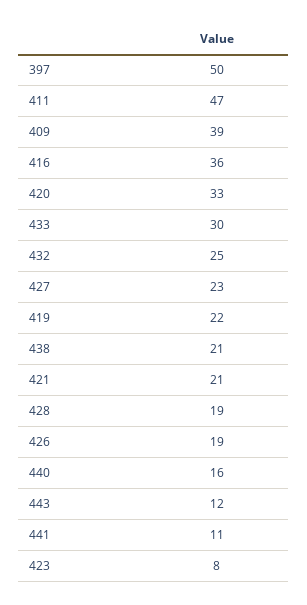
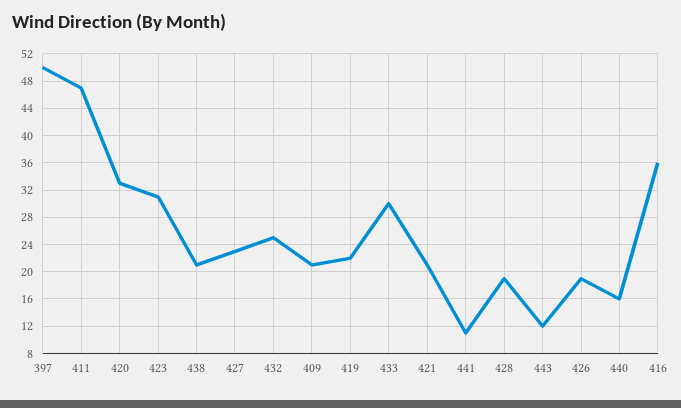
409: 39 -> 21
423: 8 -> 31

